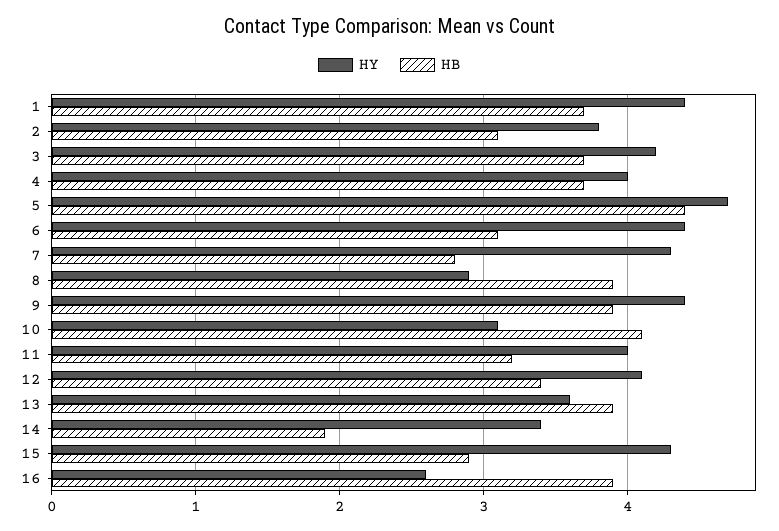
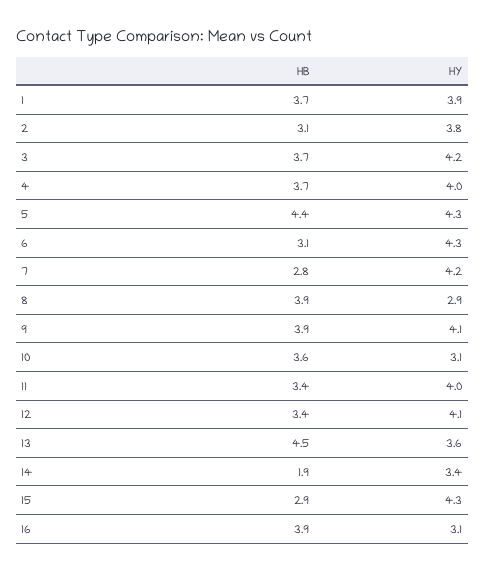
HY, 1: 4.4 -> 3.9
HY, 5: 4.7 -> 4.3
HY, 6: 4.4 -> 4.3
HY, 7: 4.3 -> 4.2
HY, 9: 4.4 -> 4.1
HB, 10: 4.1 -> 3.6
HB, 11: 3.2 -> 3.4
HB, 13: 3.9 -> 4.5
HY, 16: 2.6 -> 3.1

